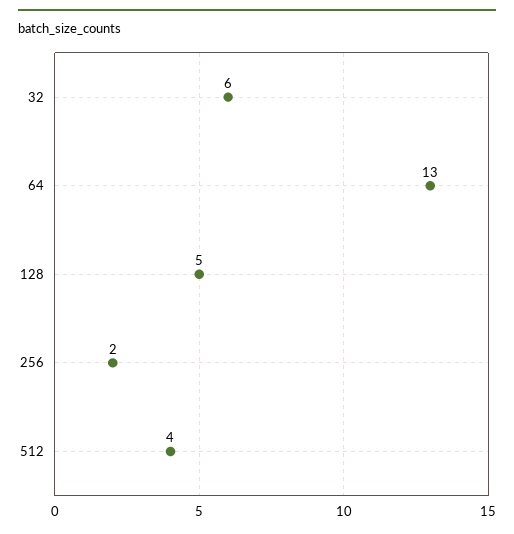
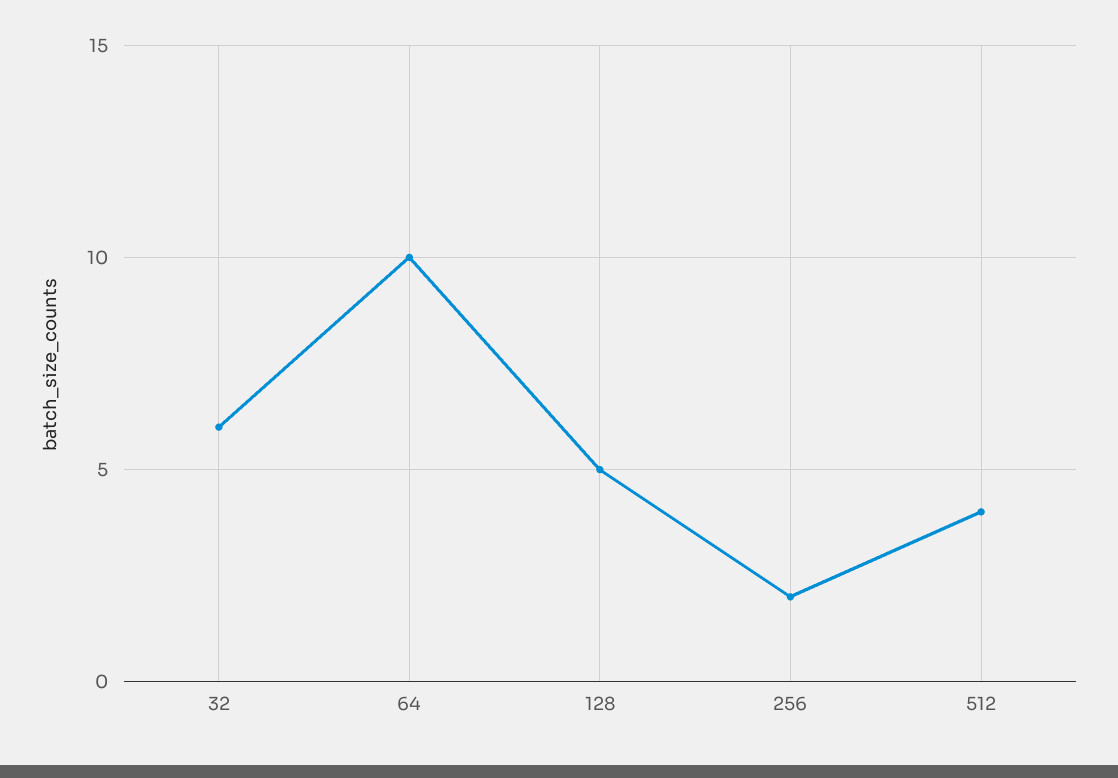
64: 13 -> 10

